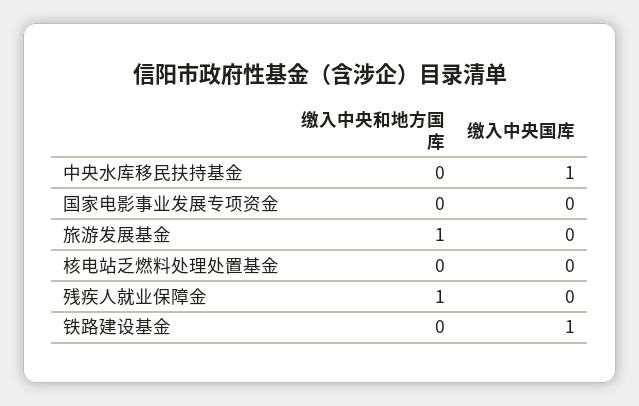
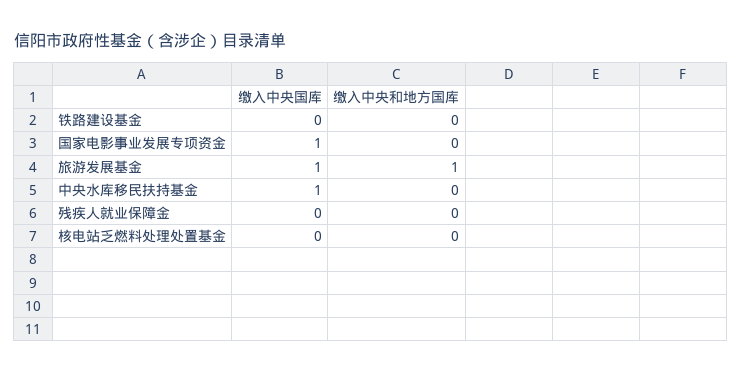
缴入中央国库, 国家电影事业发展专项资金: 0 -> 1
缴入中央国库, 旅游发展基金: 0 -> 1
缴入中央和地方国库, 残疾人就业保障金: 1 -> 0
缴入中央国库, 铁路建设基金: 1 -> 0

